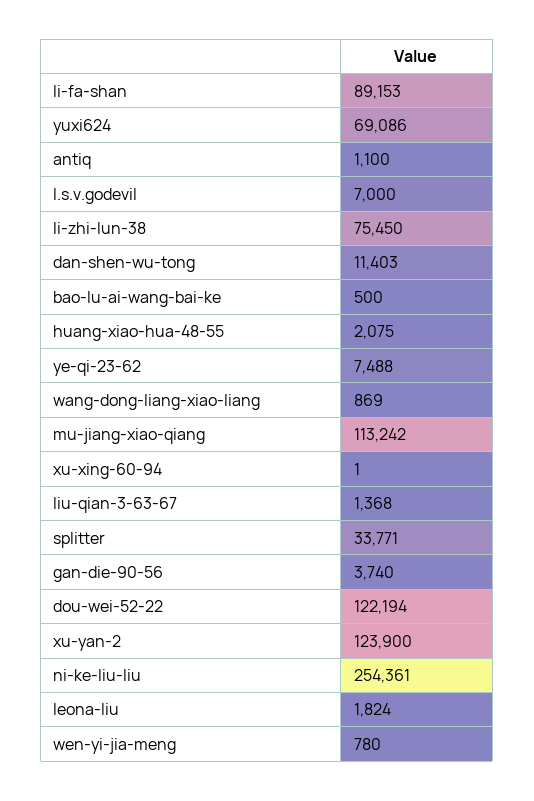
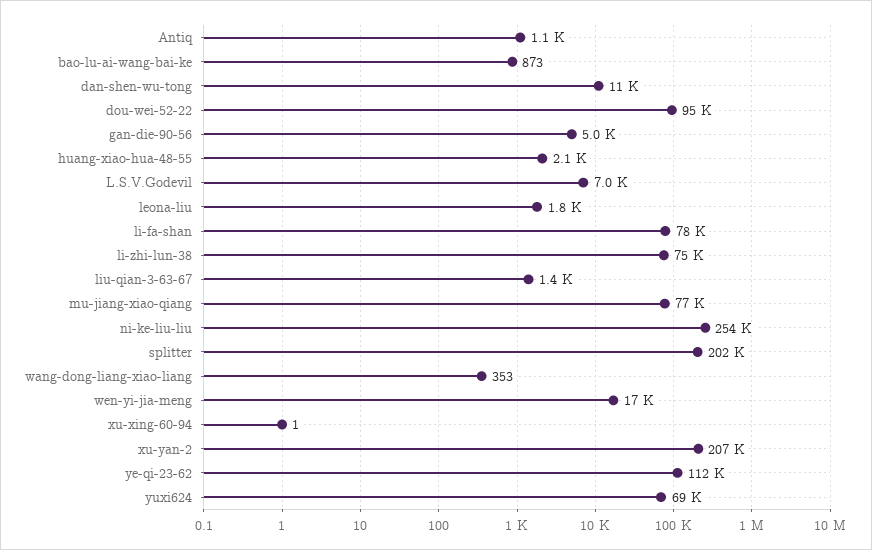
li-fa-shan: 89153 -> 78000
bao-lu-ai-wang-bai-ke: 500 -> 873
ye-qi-23-62: 7488 -> 112000
wang-dong-liang-xiao-liang: 869 -> 353
mu-jiang-xiao-qiang: 113242 -> 77000
splitter: 33771 -> 202000
gan-die-90-56: 3740 -> 5000
dou-wei-52-22: 122194 -> 95000
xu-yan-2: 123900 -> 207000
wen-yi-jia-meng: 780 -> 17000

